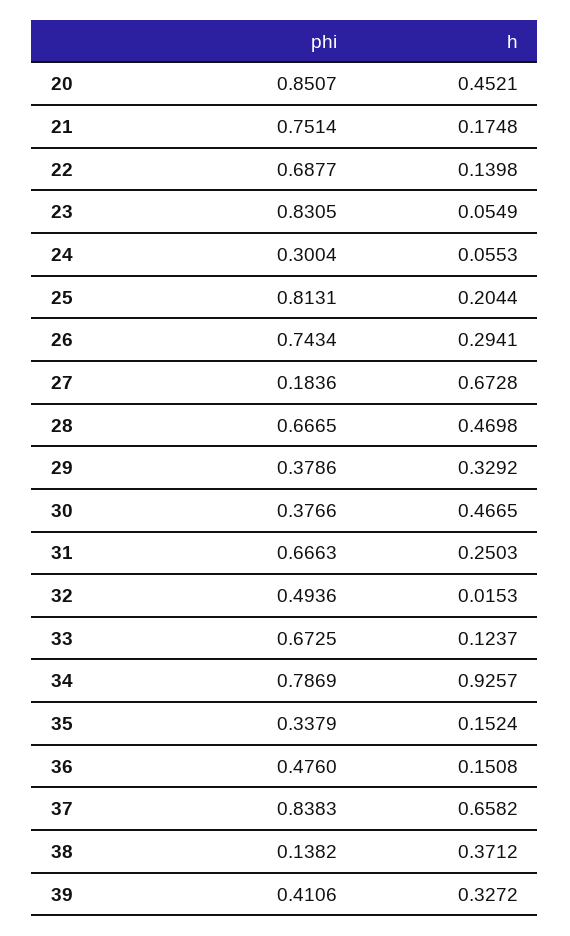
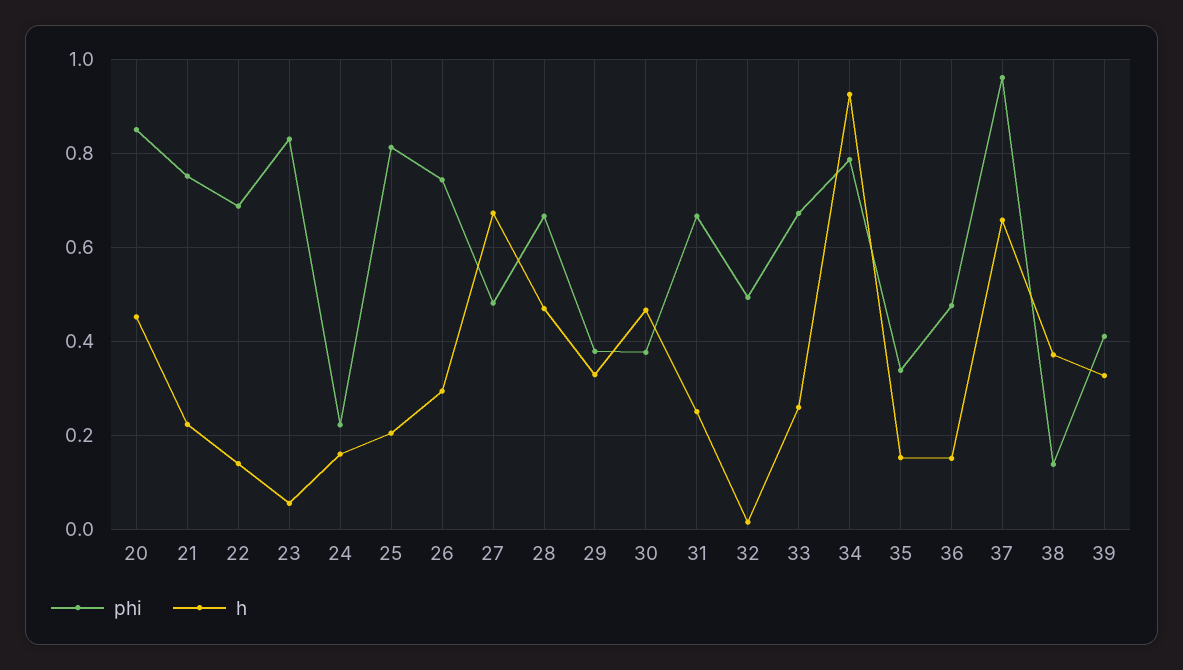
h, 21: 0.1748 -> 0.22
phi, 24: 0.3004 -> 0.22
h, 24: 0.0553 -> 0.16
phi, 27: 0.1836 -> 0.48
h, 33: 0.1237 -> 0.26
phi, 37: 0.8383 -> 0.96

